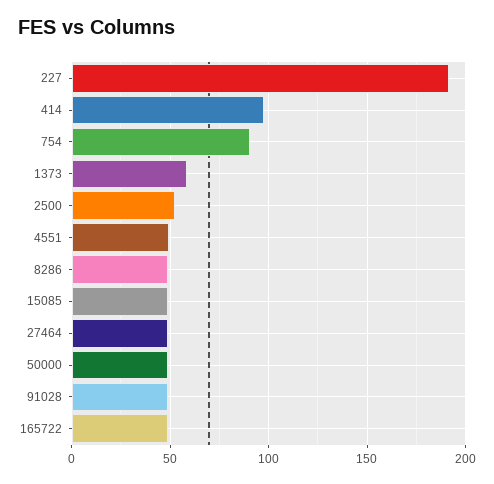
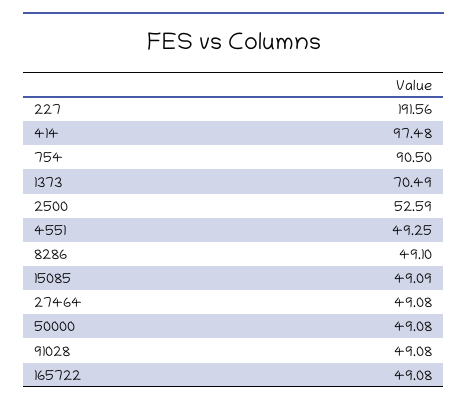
1373: 60 -> 70.49

